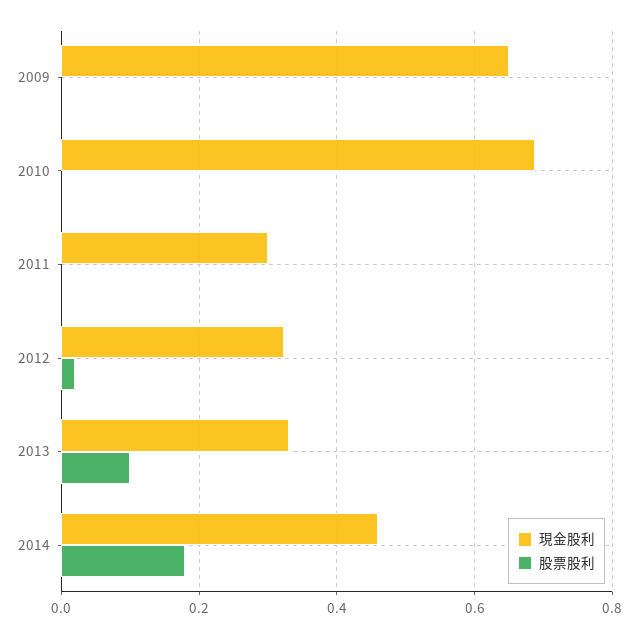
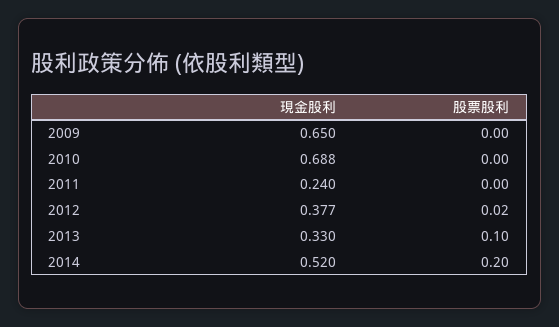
現金股利, 2011: 0.3 -> 0.24
現金股利, 2012: 0.32 -> 0.377
現金股利, 2014: 0.46 -> 0.52
股票股利, 2014: 0.18 -> 0.2

